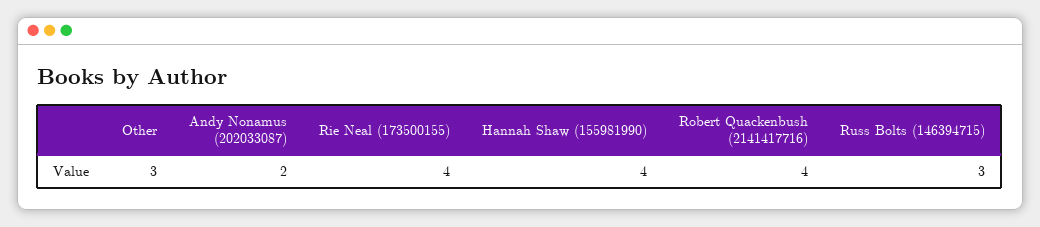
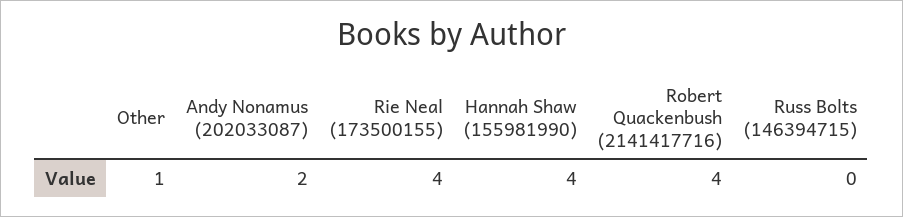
Other: 3 -> 1
Russ Bolts (146394715): 3 -> 0

